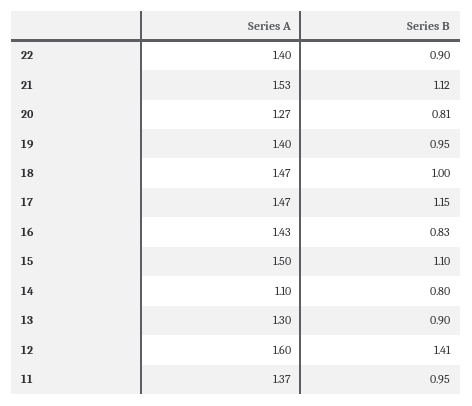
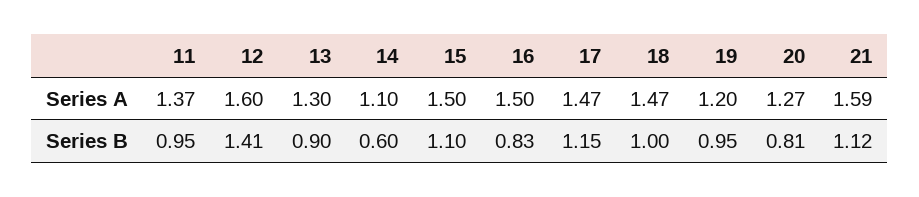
Series A, 22: 1.4 -> none
Series B, 22: 0.9 -> none
Series A, 21: 1.53 -> 1.59
Series A, 19: 1.4 -> 1.2
Series A, 16: 1.43 -> 1.5
Series B, 14: 0.8 -> 0.6

